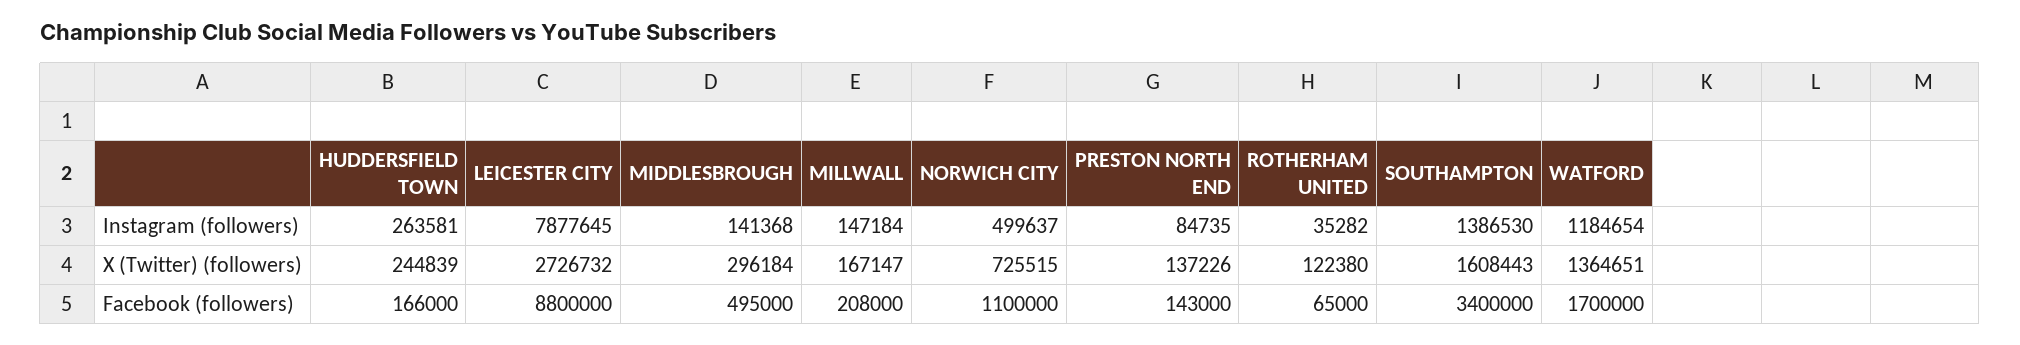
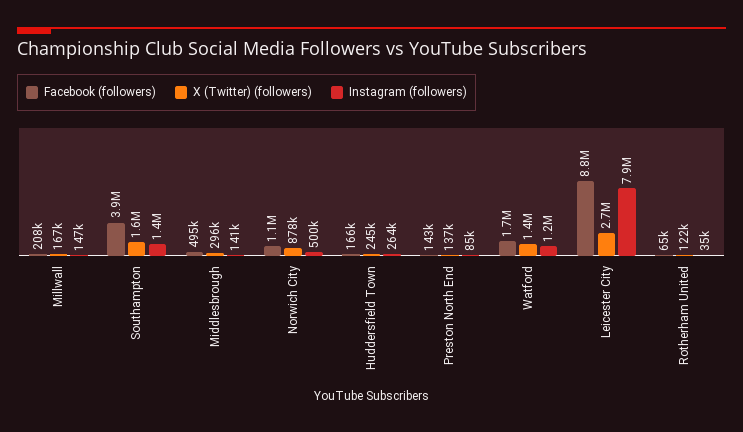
X (Twitter) (followers), NORWICH CITY: 725515 -> 878000
Facebook (followers), SOUTHAMPTON: 3400000 -> 3900000

